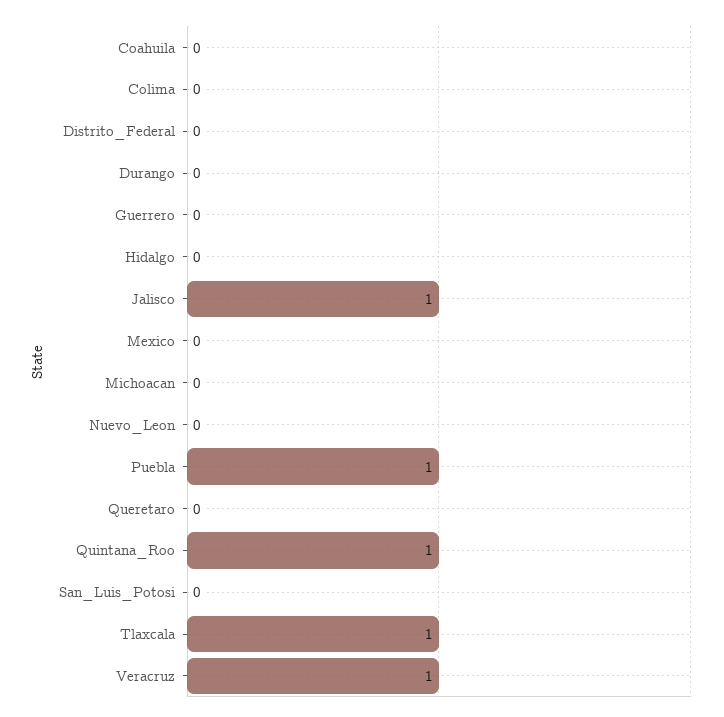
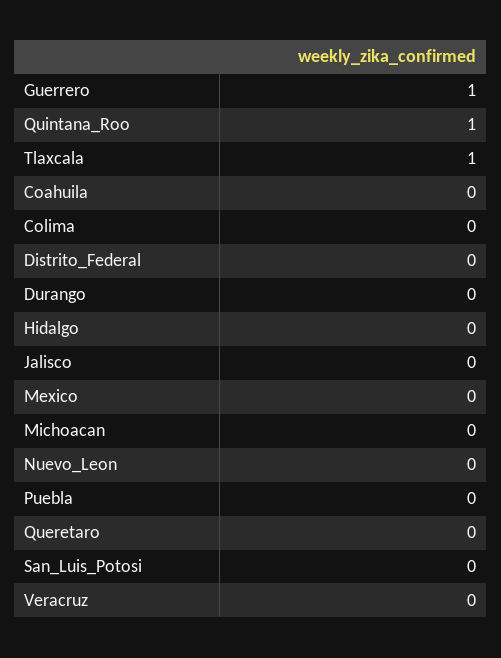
Guerrero: 0 -> 1
Jalisco: 1 -> 0
Puebla: 1 -> 0
Veracruz: 1 -> 0

